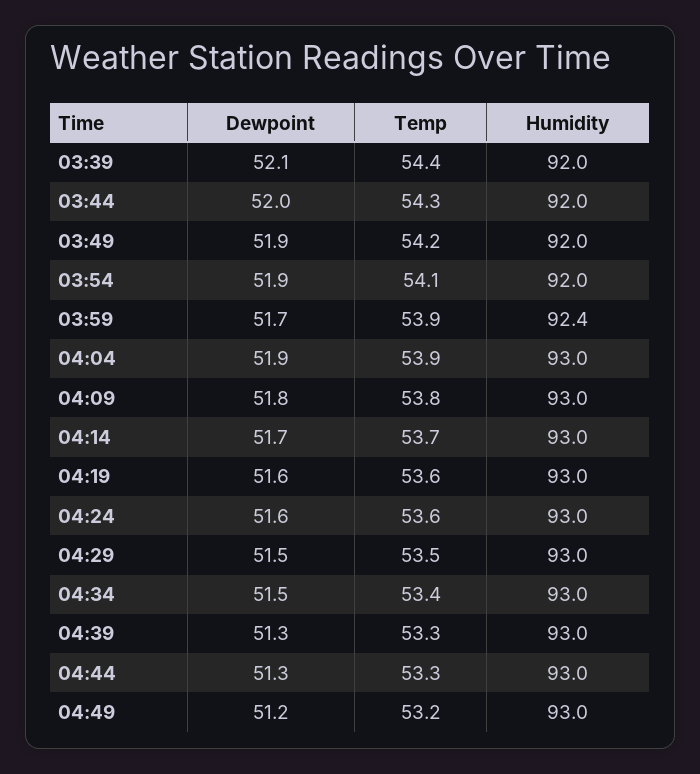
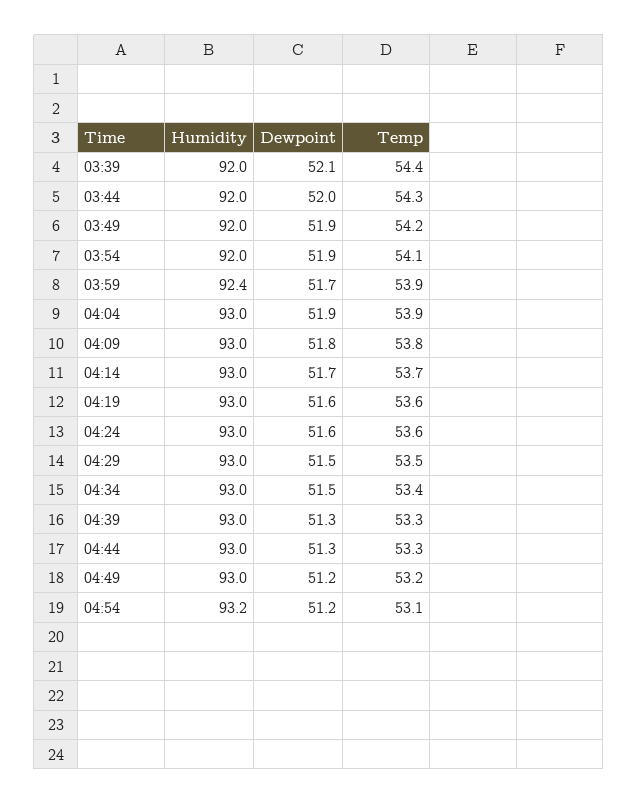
Humidity, 04:54: none -> 93.2
Dewpoint, 04:54: none -> 51.2
Temp, 04:54: none -> 53.1

